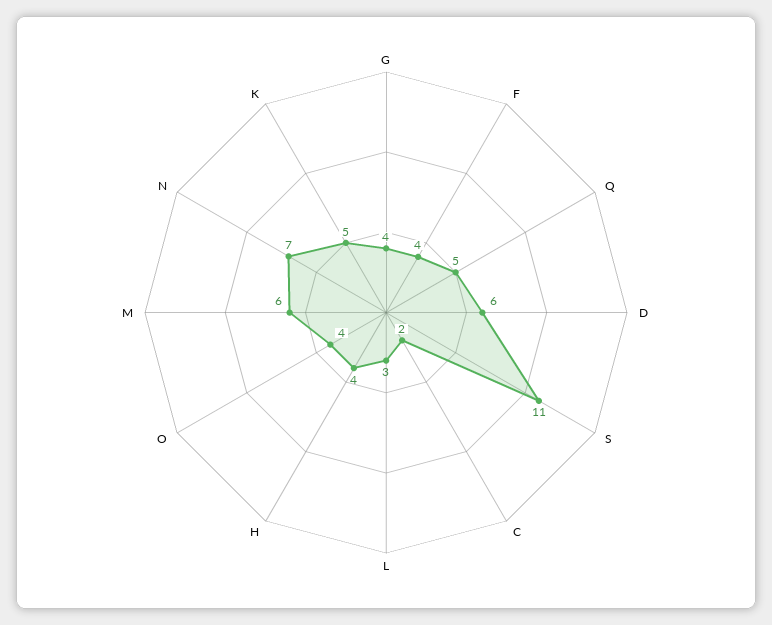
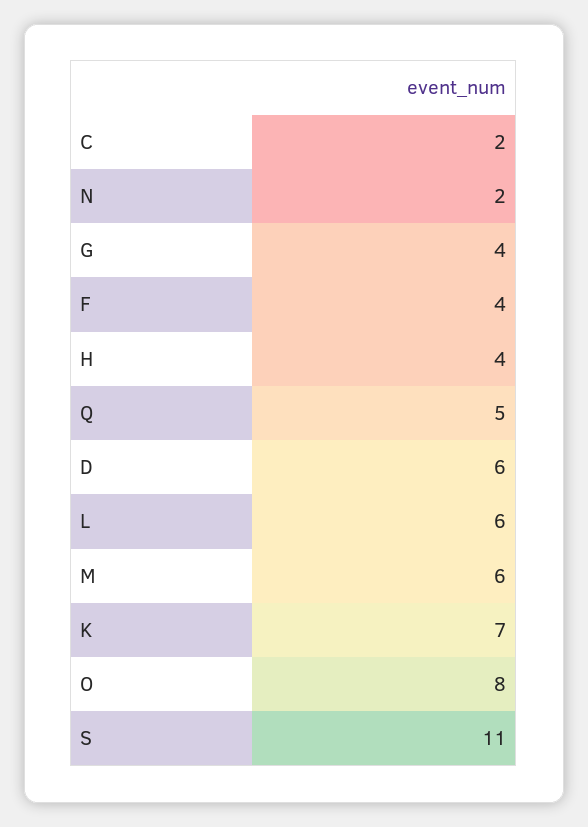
L: 3 -> 6
O: 4 -> 8
N: 7 -> 2
K: 5 -> 7

